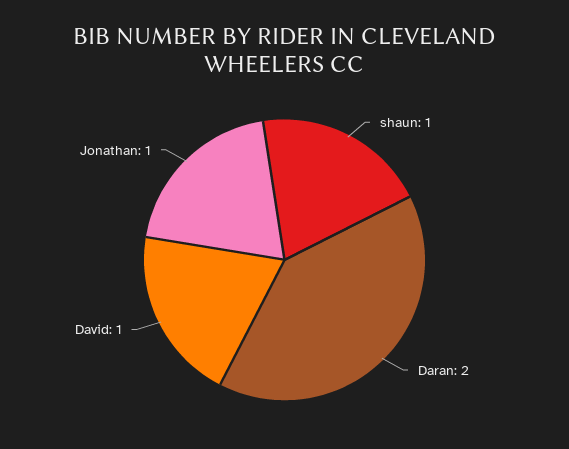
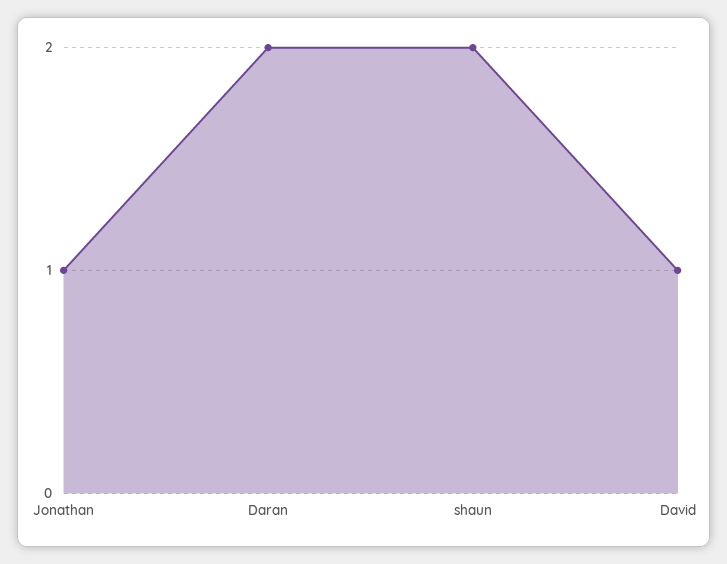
shaun: 1 -> 2

